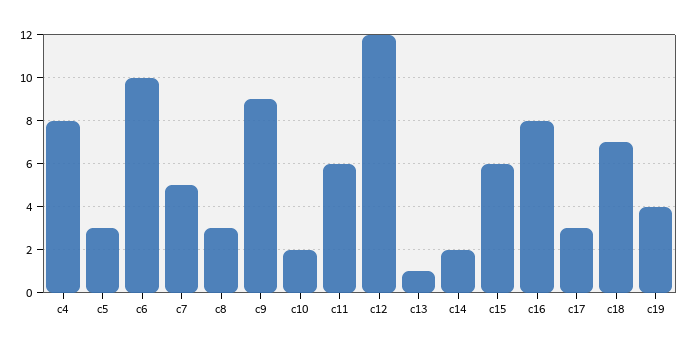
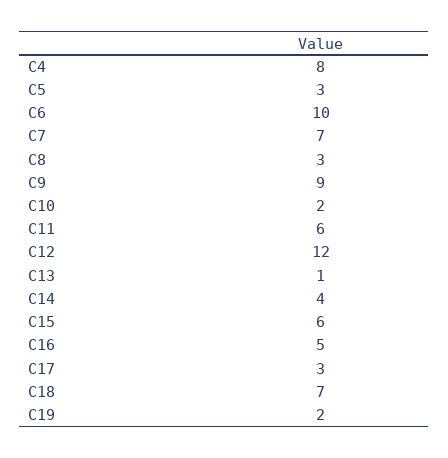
c7: 5 -> 7
c14: 2 -> 4
c16: 8 -> 5
c19: 4 -> 2

